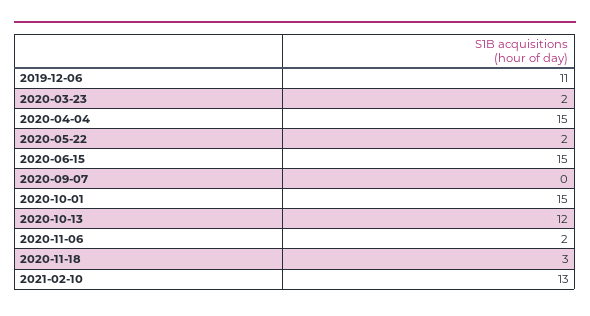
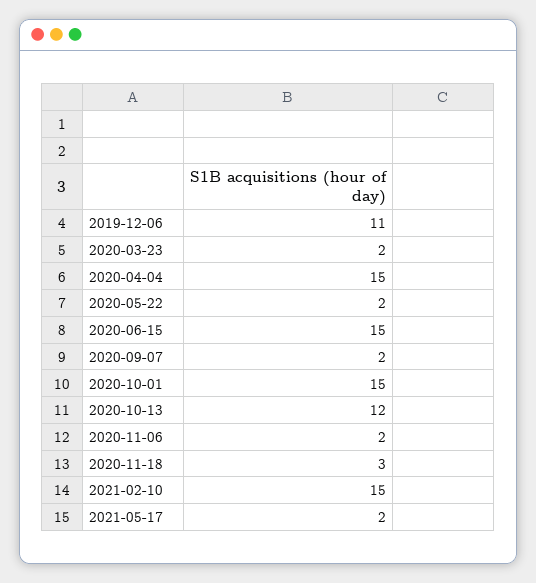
2020-09-07: 0 -> 2
2021-02-10: 13 -> 15
2021-05-17: none -> 2

